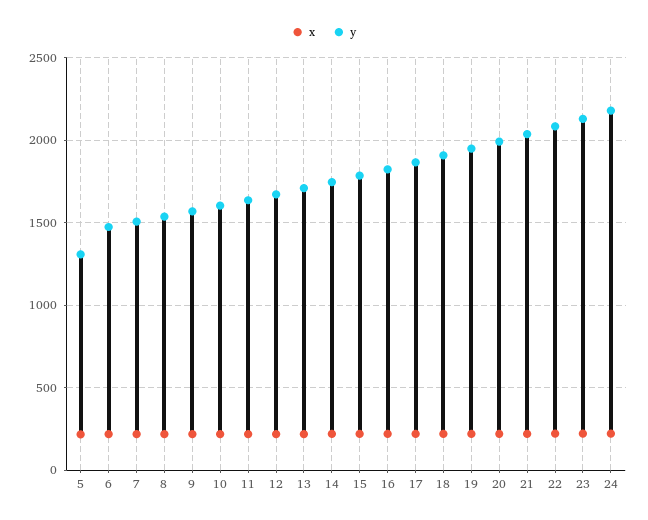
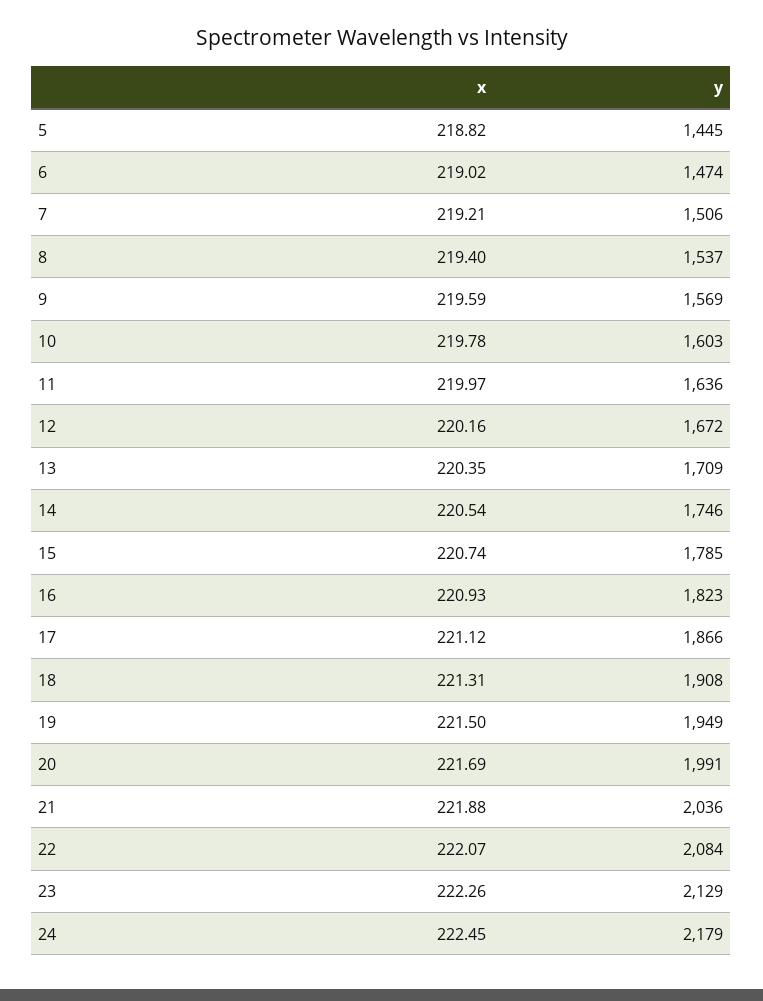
y, 5: 1300 -> 1445

